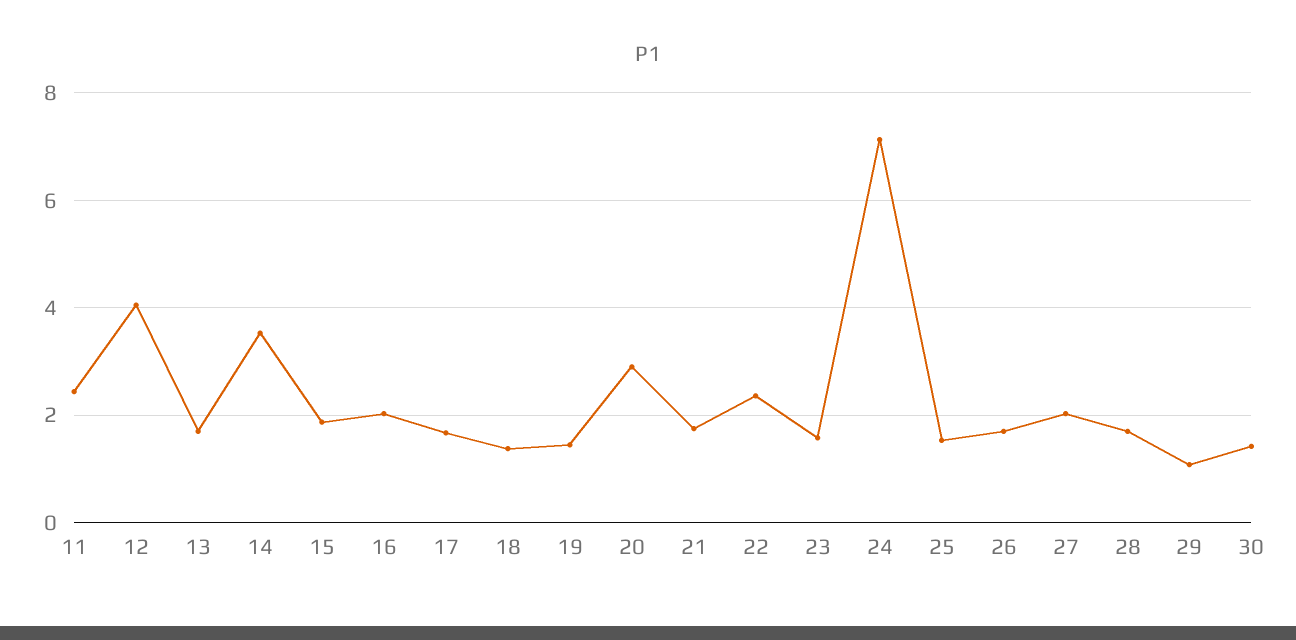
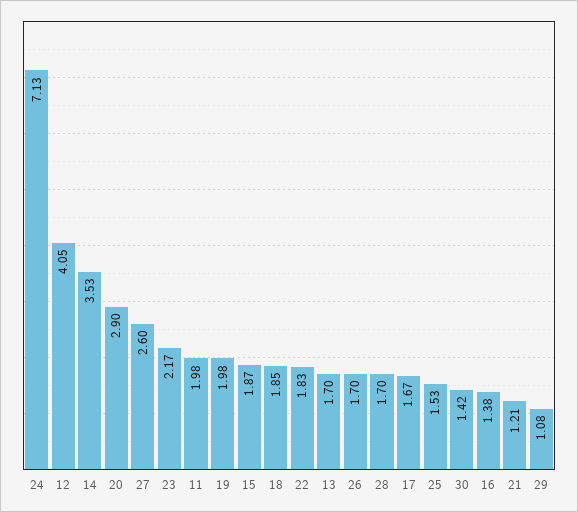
11: 2.4 -> 1.98
16: 2 -> 1.38
18: 1.4 -> 1.85
19: 1.4 -> 1.98
21: 1.8 -> 1.21
22: 2.4 -> 1.83
23: 1.6 -> 2.17
27: 2 -> 2.6

